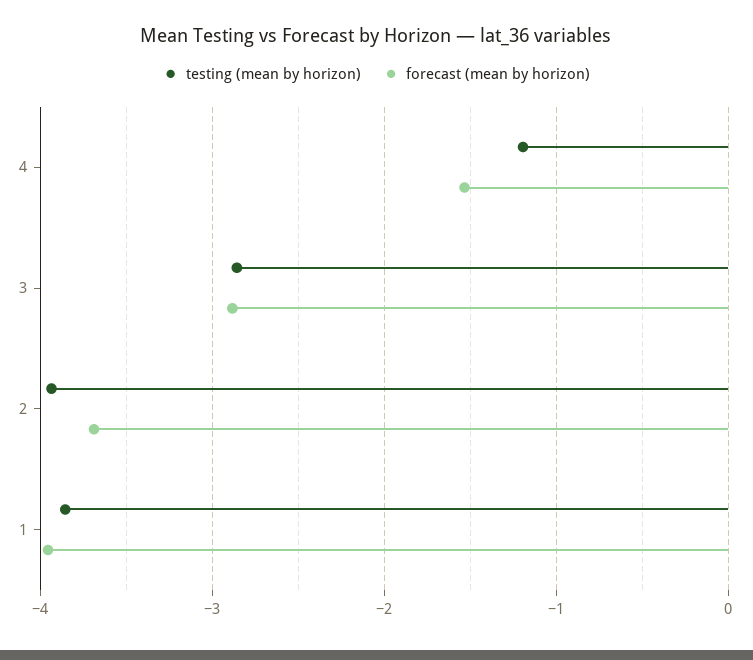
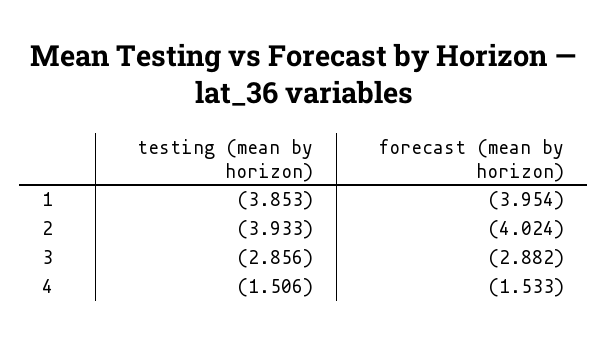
testing (mean by horizon), 4: -1.2 -> -1.506
forecast (mean by horizon), 2: -3.7 -> -4.024

